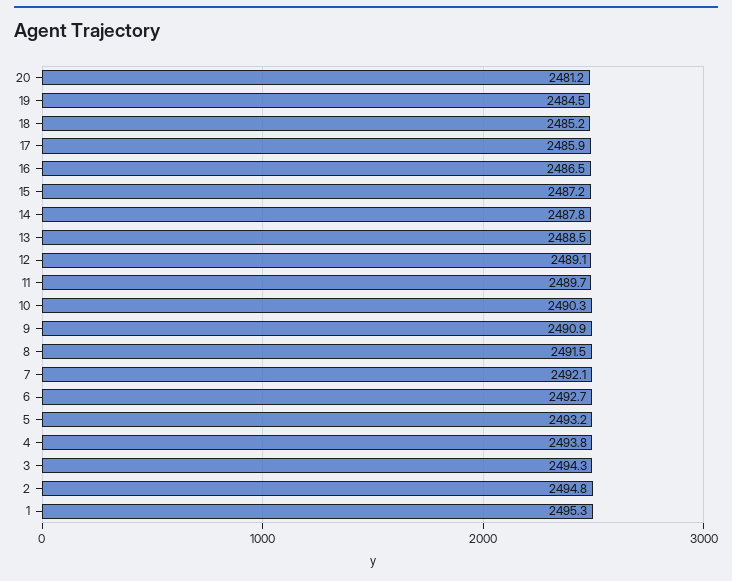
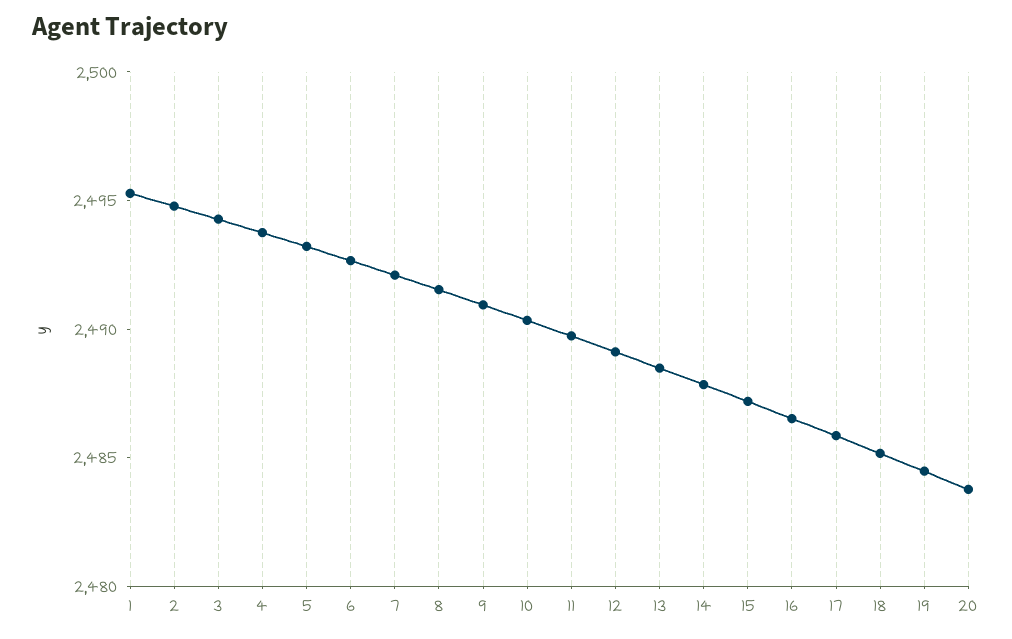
20: 2481.2 -> 2484

